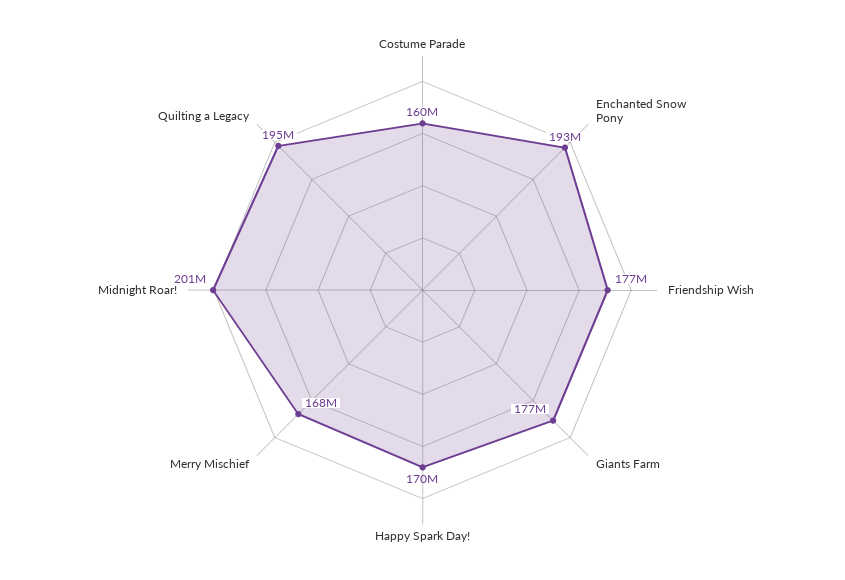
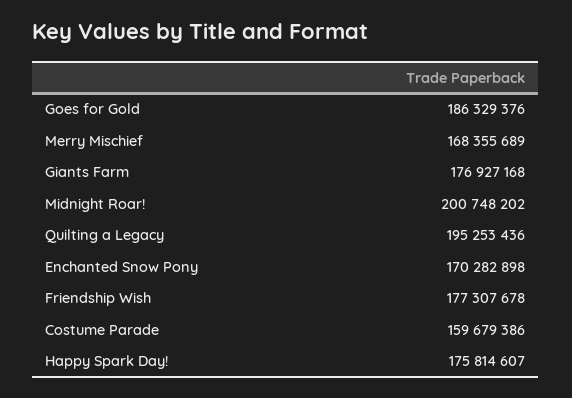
Enchanted Snow Pony: 193000000 -> 170282898
Happy Spark Day!: 170000000 -> 175814607
Goes for Gold: none -> 186329376

